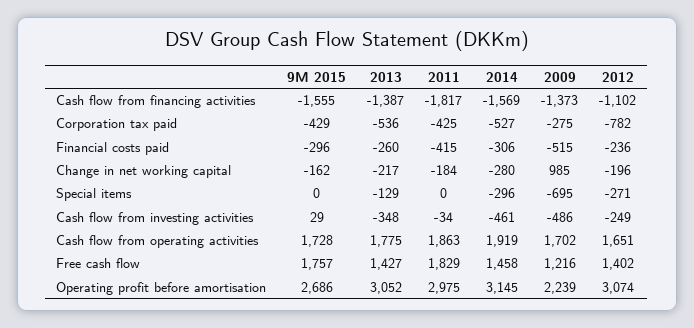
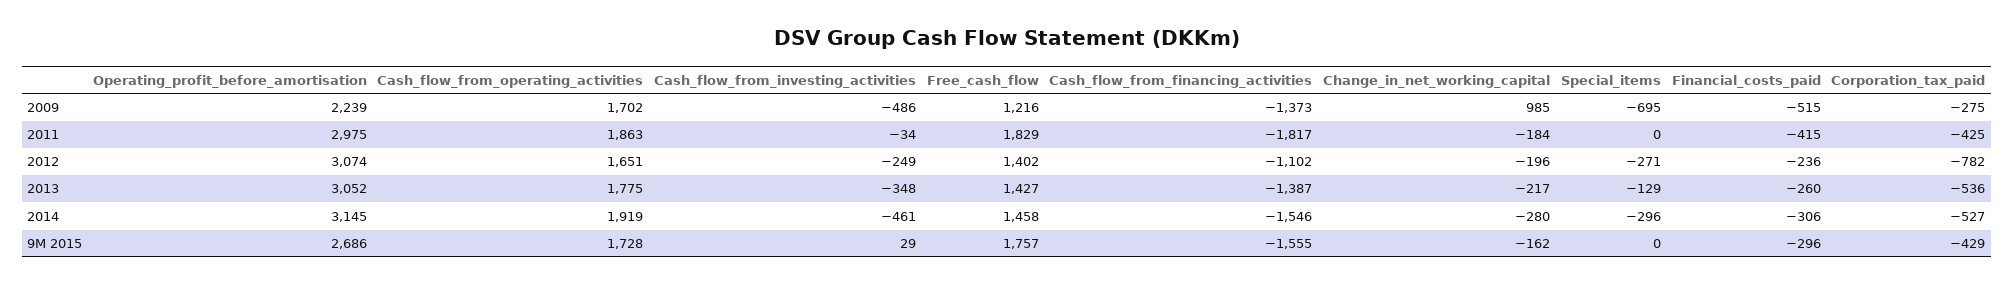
2014, Cash flow from financing activities: -1569 -> -1546

